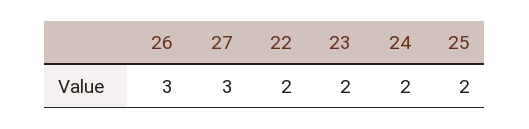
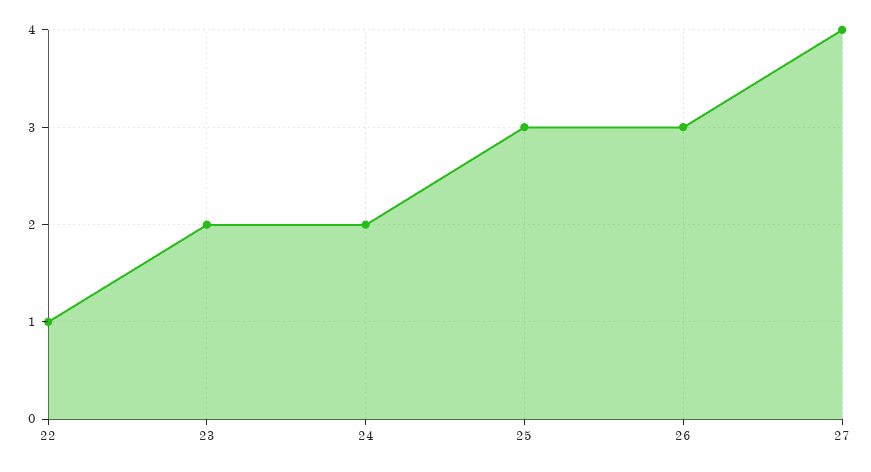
27: 3 -> 4
22: 2 -> 1
25: 2 -> 3

